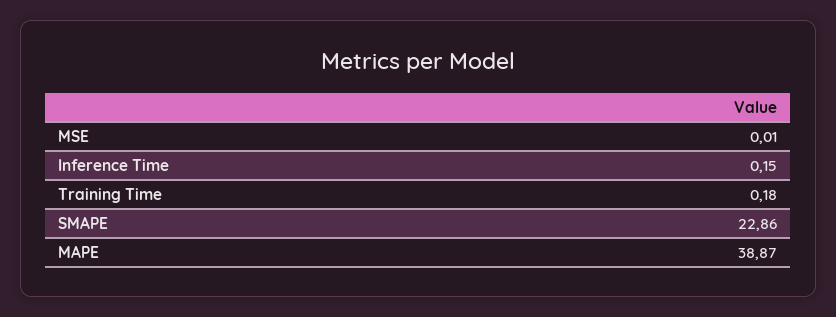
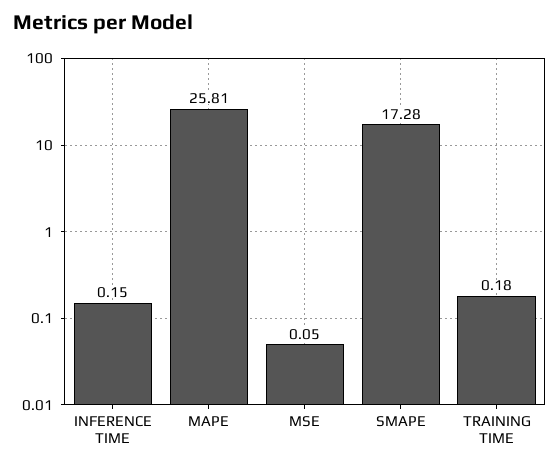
MSE: 0.01 -> 0.05
SMAPE: 22.86 -> 17.28
MAPE: 38.87 -> 25.81

